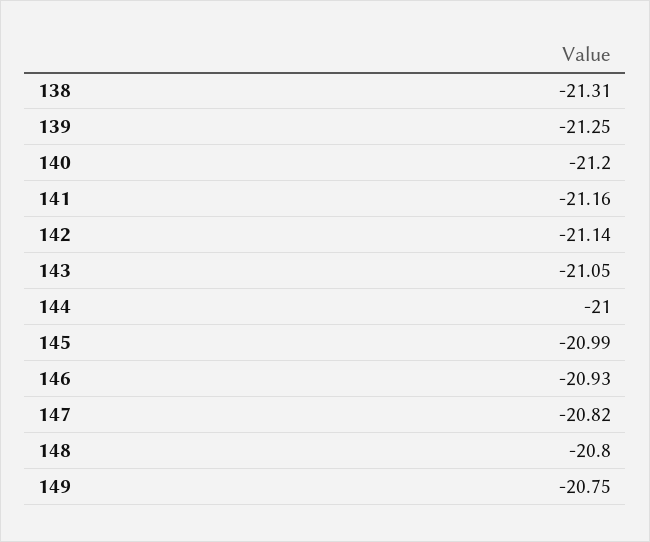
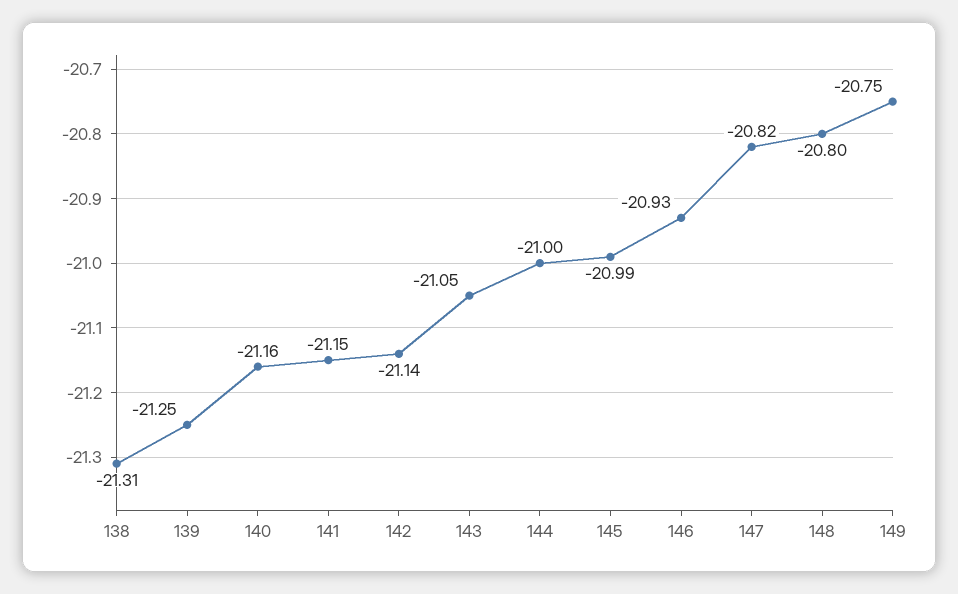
140: -21.2 -> -21.16
141: -21.16 -> -21.15

